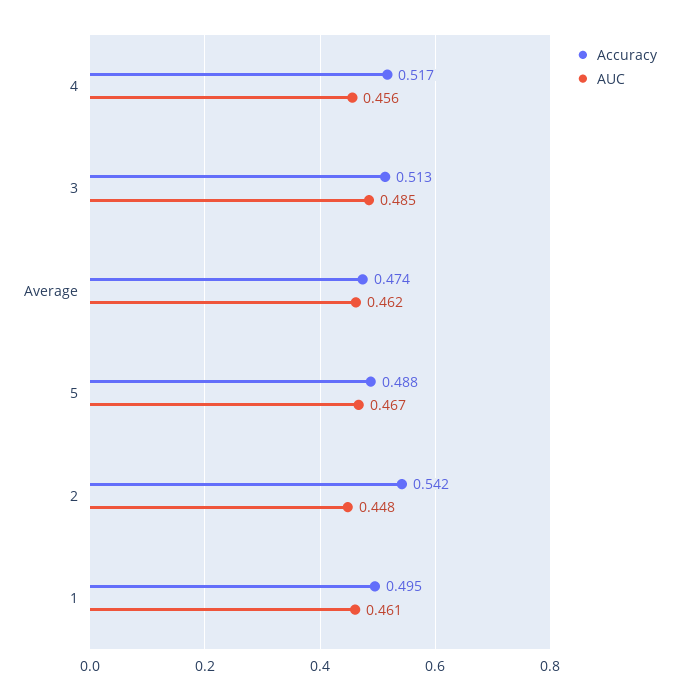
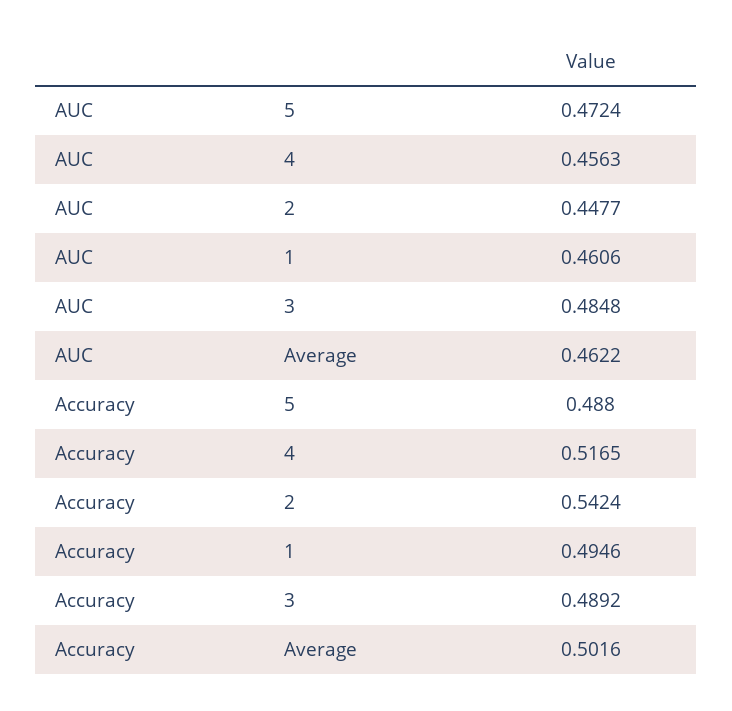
Accuracy, 3: 0.513 -> 0.4892
Accuracy, Average: 0.474 -> 0.5016
AUC, 5: 0.467 -> 0.4724

